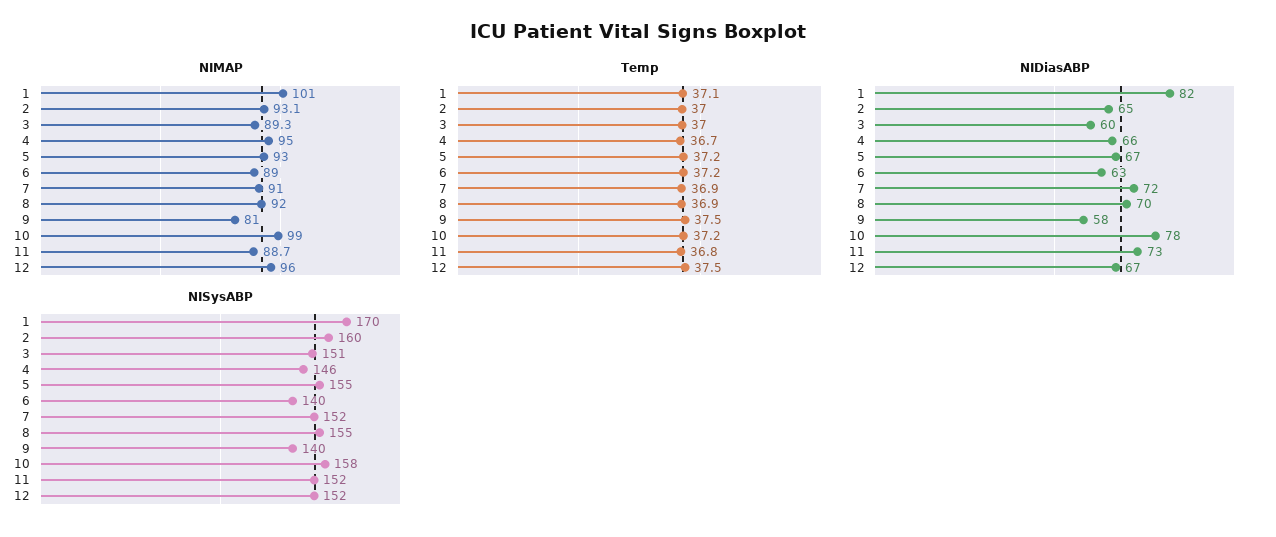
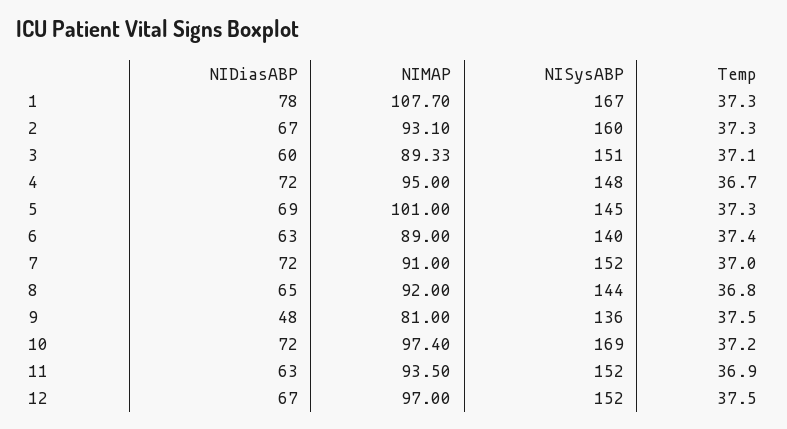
NIMAP, 1: 101 -> 107.7
NIMAP, 5: 93 -> 101
NIMAP, 10: 99 -> 97.4
NIMAP, 11: 88.7 -> 93.5
NIMAP, 12: 96 -> 97
Temp, 1: 37.1 -> 37.3
Temp, 2: 37 -> 37.3
Temp, 3: 37 -> 37.1
Temp, 5: 37.2 -> 37.3
Temp, 6: 37.2 -> 37.4
Temp, 7: 36.9 -> 37
Temp, 8: 36.9 -> 36.8
Temp, 11: 36.8 -> 36.9
NIDiasABP, 1: 82 -> 78
NIDiasABP, 2: 65 -> 67
NIDiasABP, 4: 66 -> 72
NIDiasABP, 5: 67 -> 69
NIDiasABP, 8: 70 -> 65
NIDiasABP, 9: 58 -> 48
NIDiasABP, 10: 78 -> 72
NIDiasABP, 11: 73 -> 63
NISysABP, 1: 170 -> 167
NISysABP, 4: 146 -> 148
NISysABP, 5: 155 -> 145
NISysABP, 8: 155 -> 144
NISysABP, 9: 140 -> 136
NISysABP, 10: 158 -> 169

